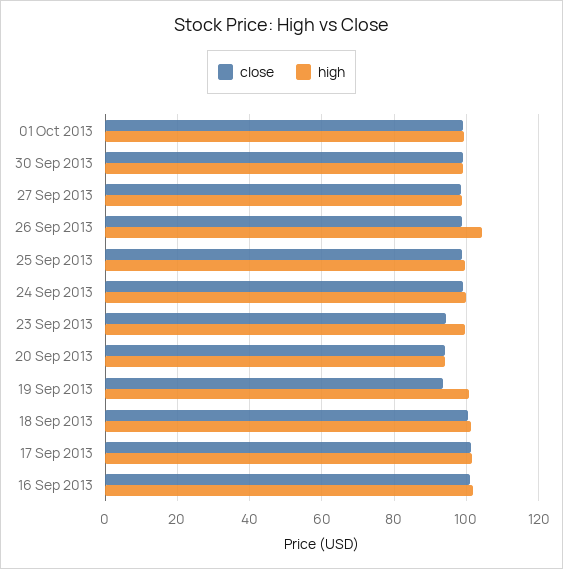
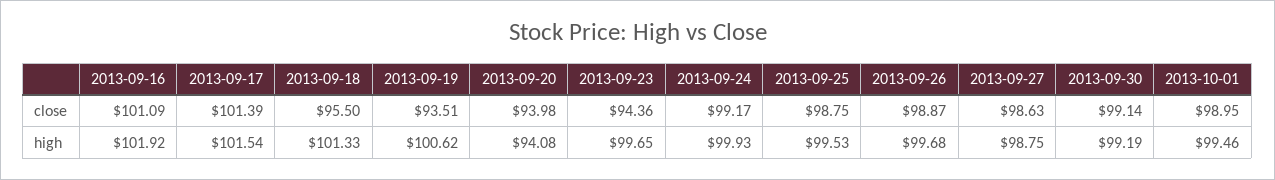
high, 26 Sep 2013: 104 -> 99.68
close, 18 Sep 2013: 100 -> 95.5

